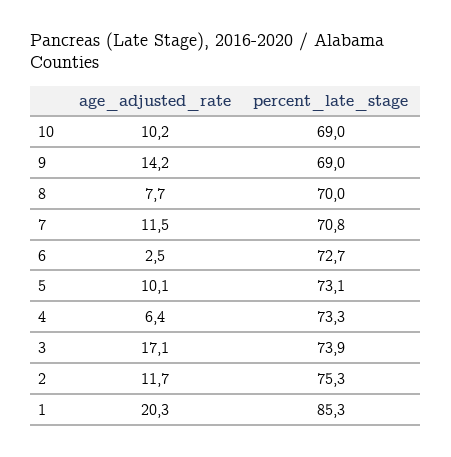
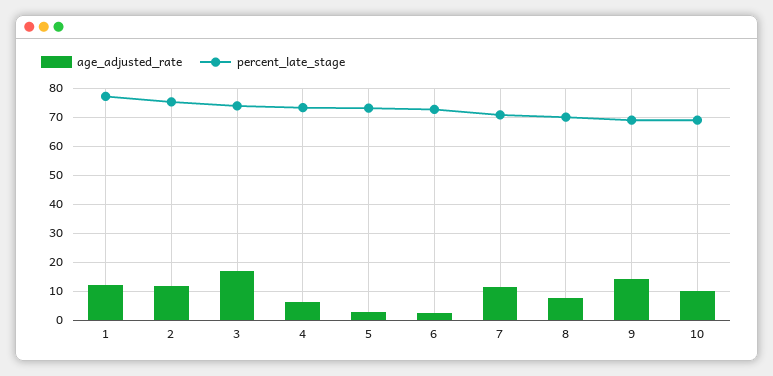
age_adjusted_rate, 5: 10.1 -> 2.5
age_adjusted_rate, 1: 20.3 -> 12.5
percent_late_stage, 1: 85.3 -> 77.5

